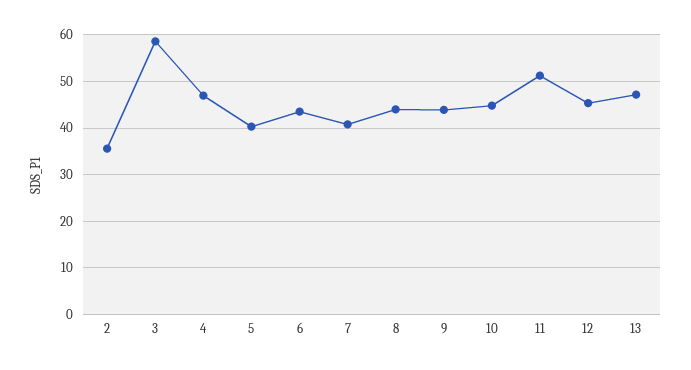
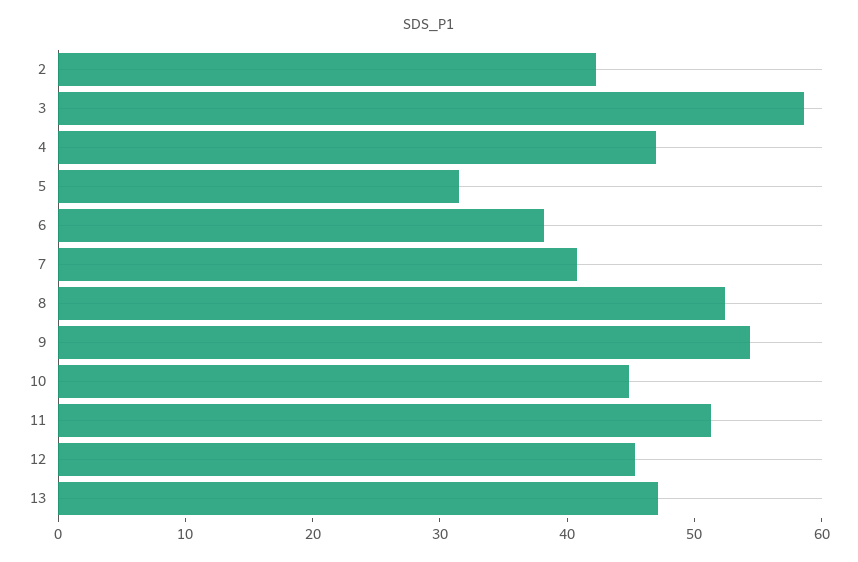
2: 36 -> 42
5: 40 -> 32
6: 44 -> 38
8: 44 -> 52
9: 44 -> 54

